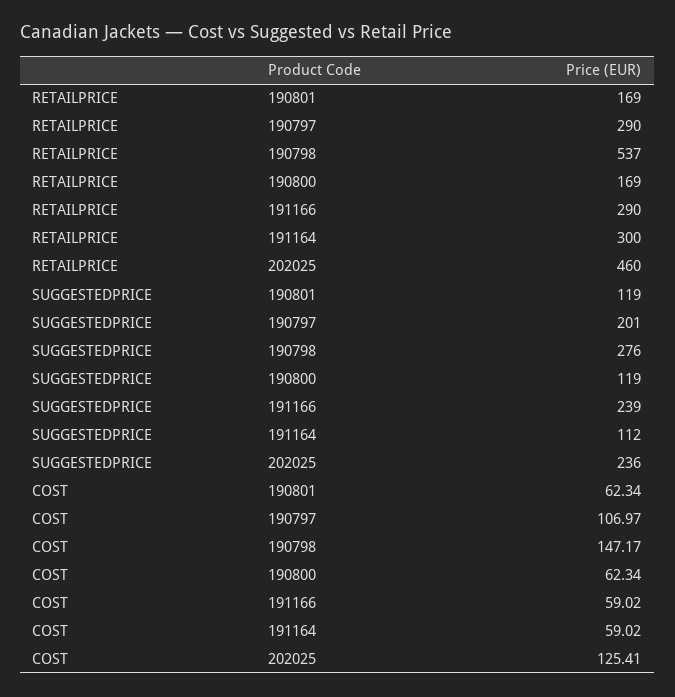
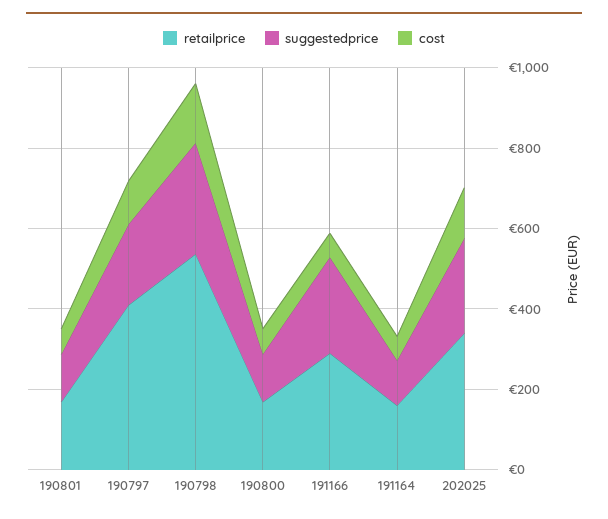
RETAILPRICE, 190797: 290 -> 400
RETAILPRICE, 191164: 300 -> 150
RETAILPRICE, 202025: 460 -> 350

